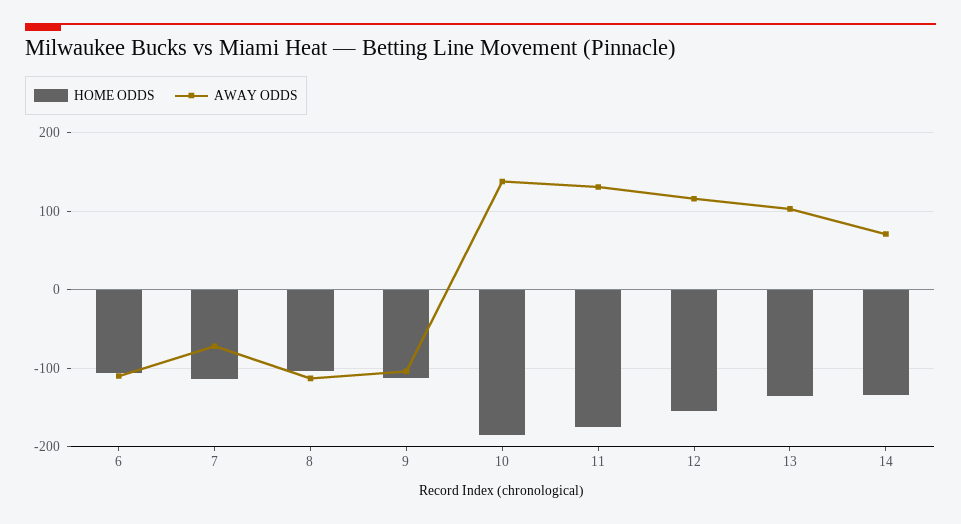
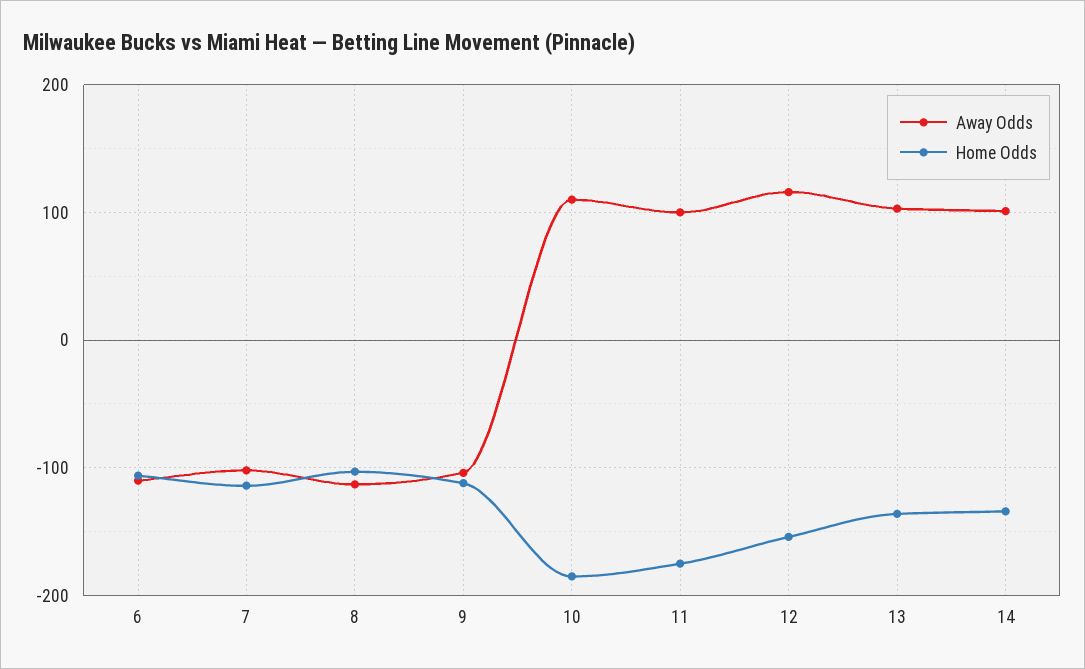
AWAY ODDS, 7: -70 -> -100
AWAY ODDS, 10: 140 -> 110
AWAY ODDS, 11: 130 -> 100
AWAY ODDS, 14: 70 -> 100

